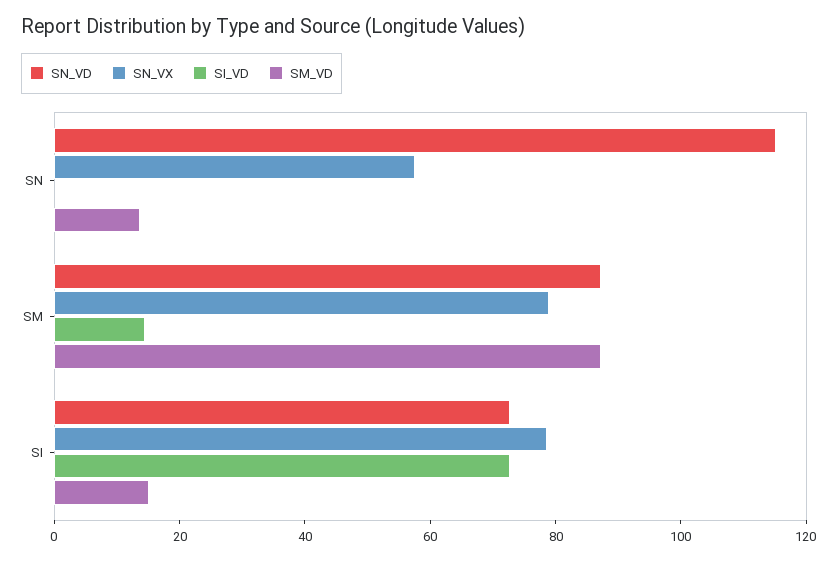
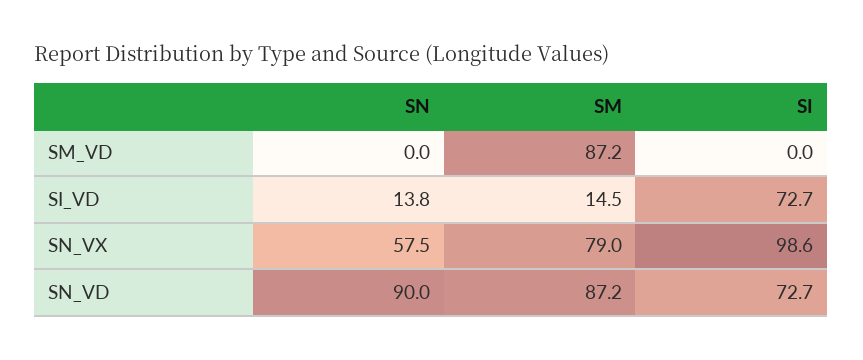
SN_VD, SN: 115 -> 90
SI_VD, SN: 0 -> 13.8
SM_VD, SN: 15 -> 0
SN_VX, SI: 80 -> 98.6
SM_VD, SI: 15 -> 0

